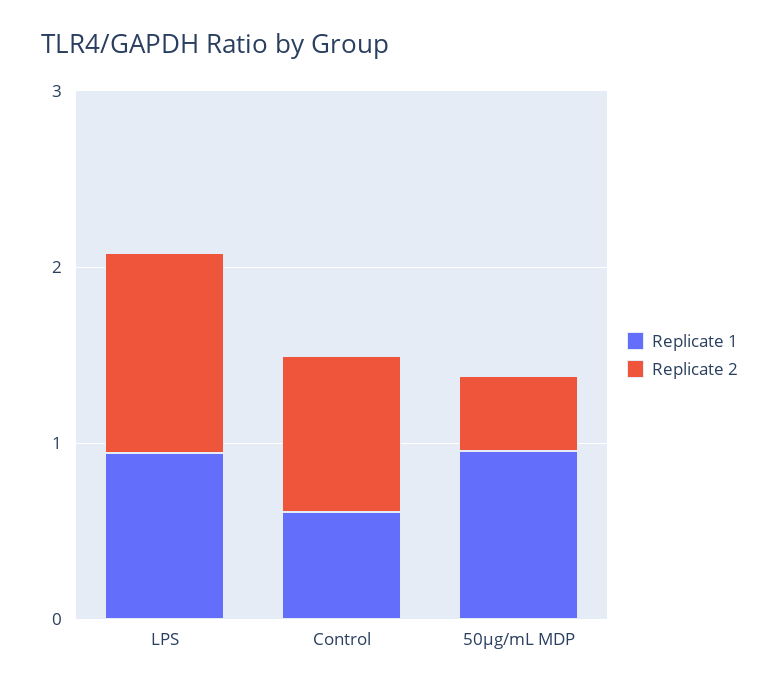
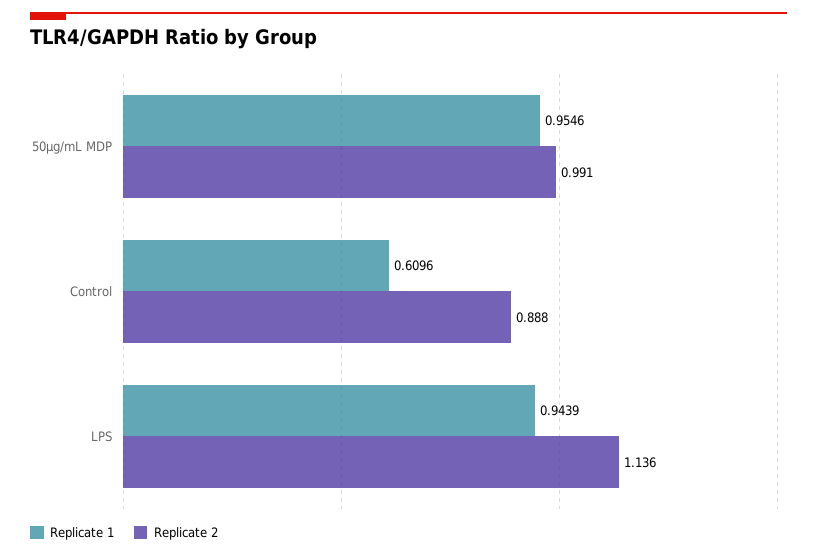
Replicate 2, 50μg/mL MDP: 0.4 -> 0.991

